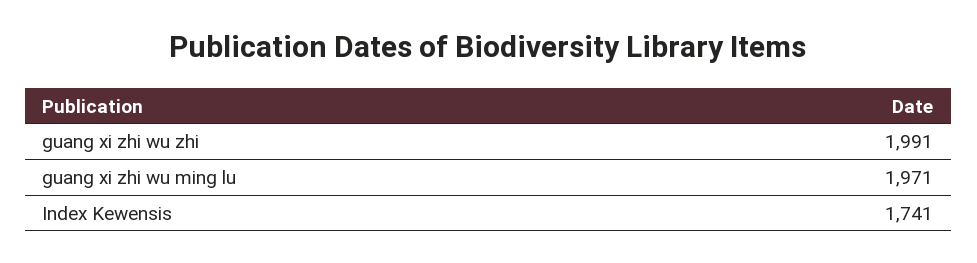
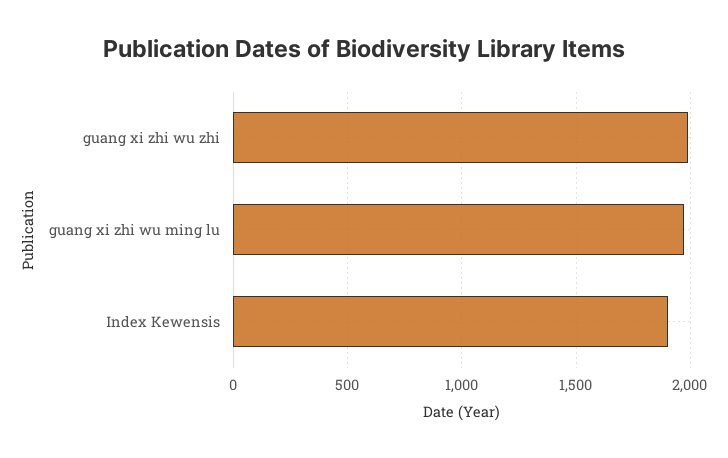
Index Kewensis: 1741 -> 1900

